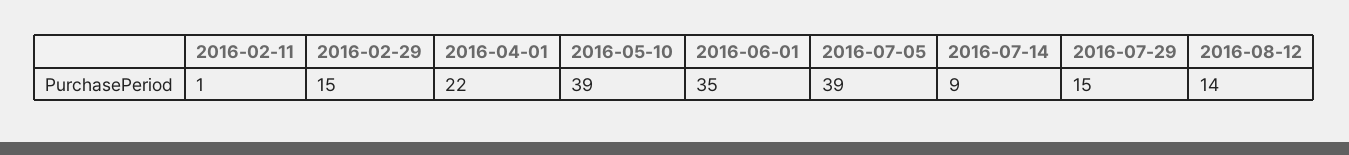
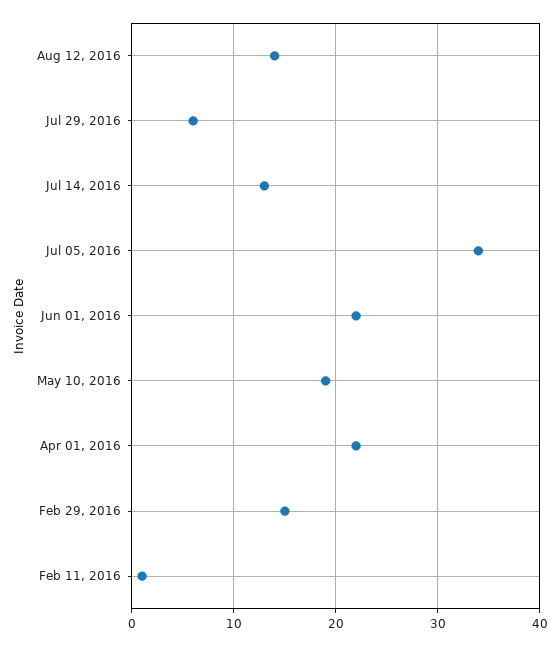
2016-05-10: 39 -> 19
2016-06-01: 35 -> 22
2016-07-05: 39 -> 34
2016-07-14: 9 -> 13
2016-07-29: 15 -> 6

